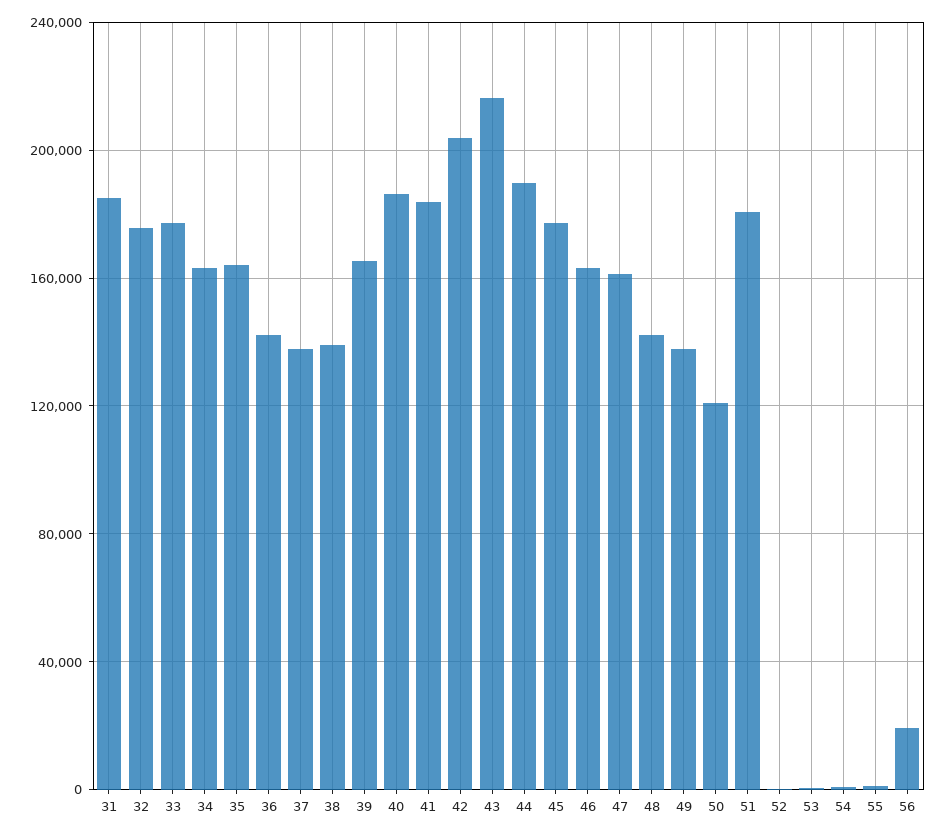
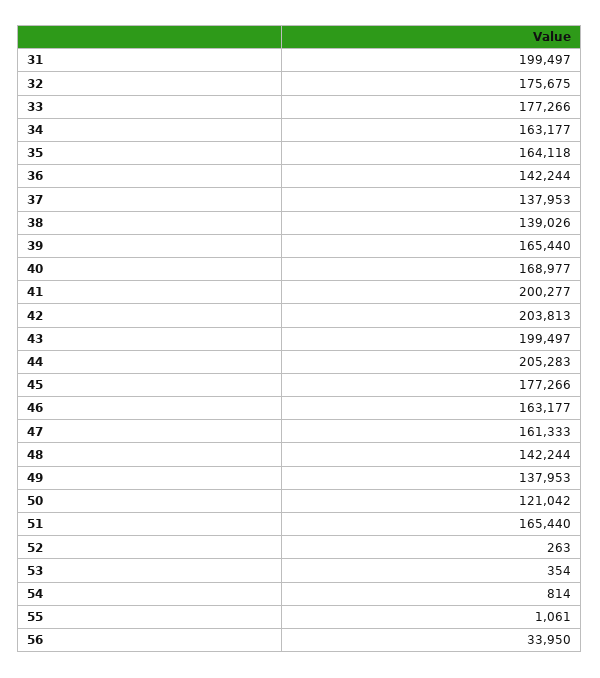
31: 185000 -> 199497
40: 185000 -> 168977
41: 185000 -> 200277
43: 215000 -> 199497
44: 190000 -> 205283
51: 180000 -> 165440
56: 20000 -> 33950

